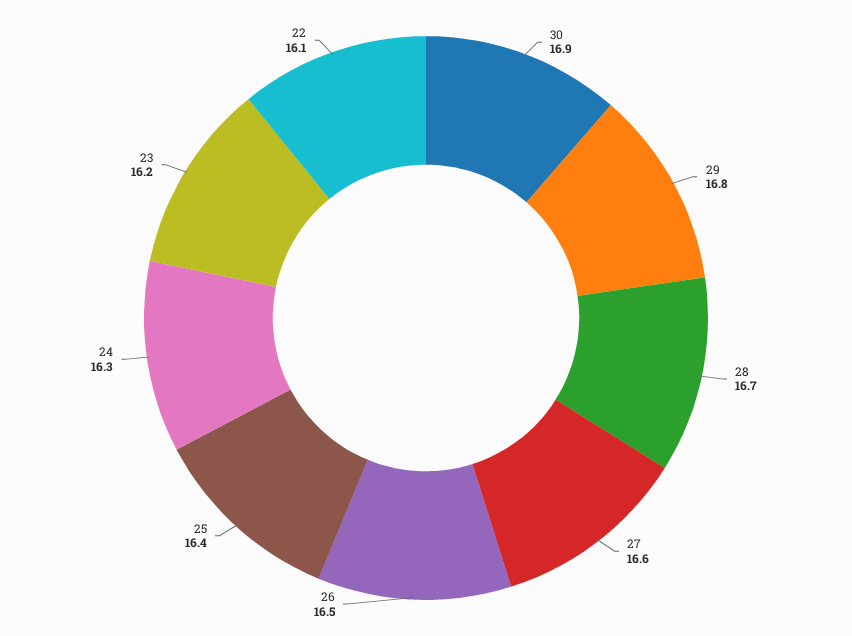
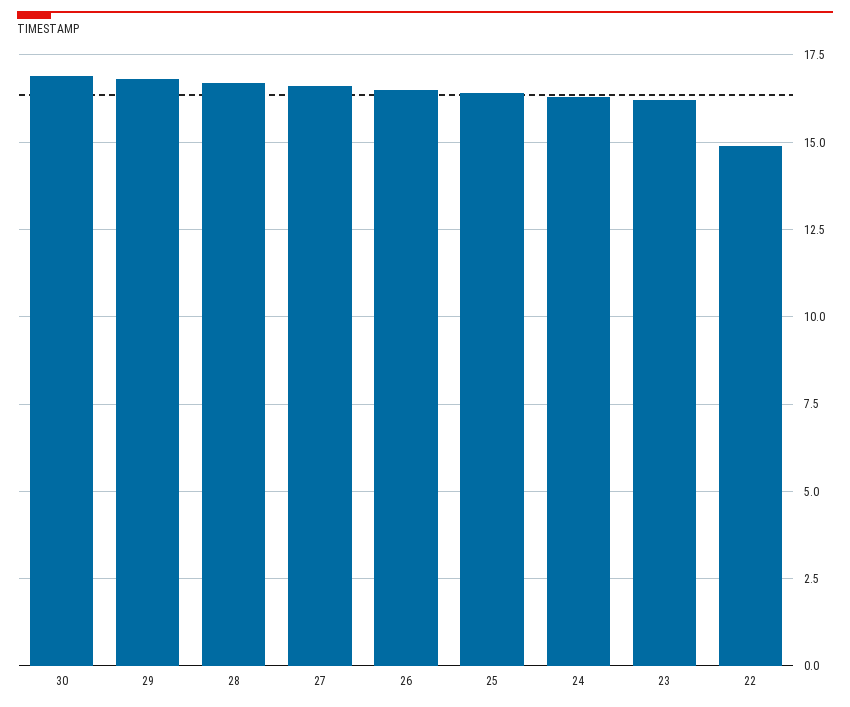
22: 16.1 -> 15

